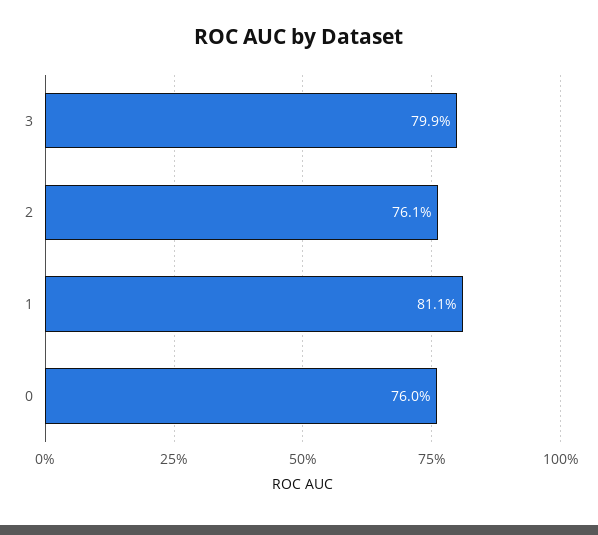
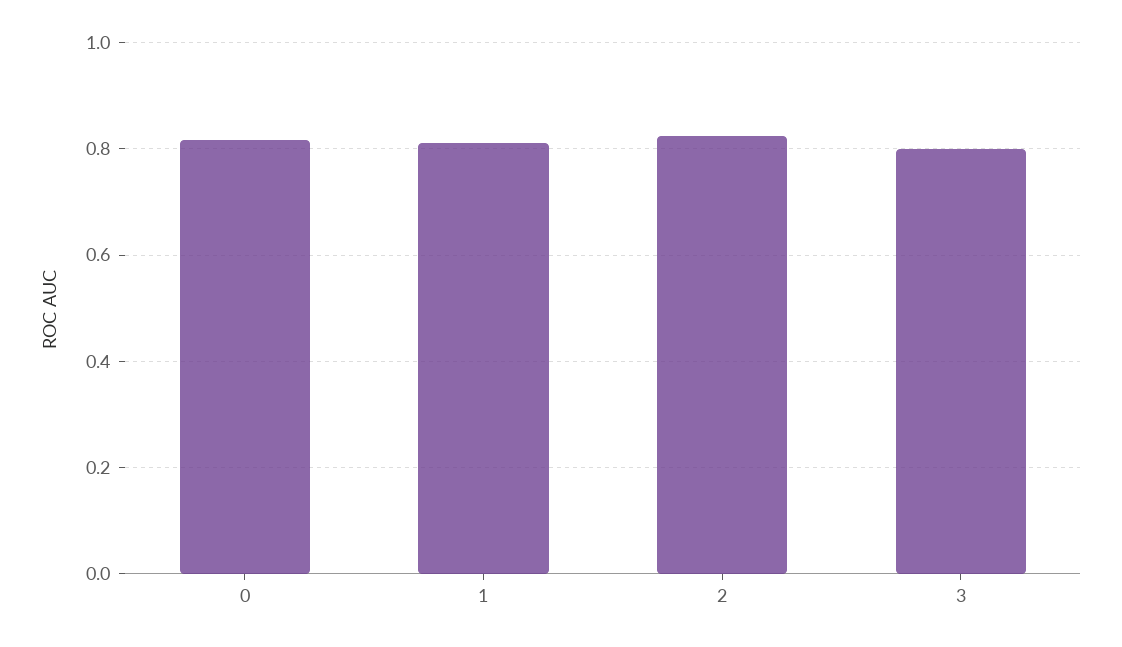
2: 0.761 -> 0.82
0: 0.76 -> 0.82

